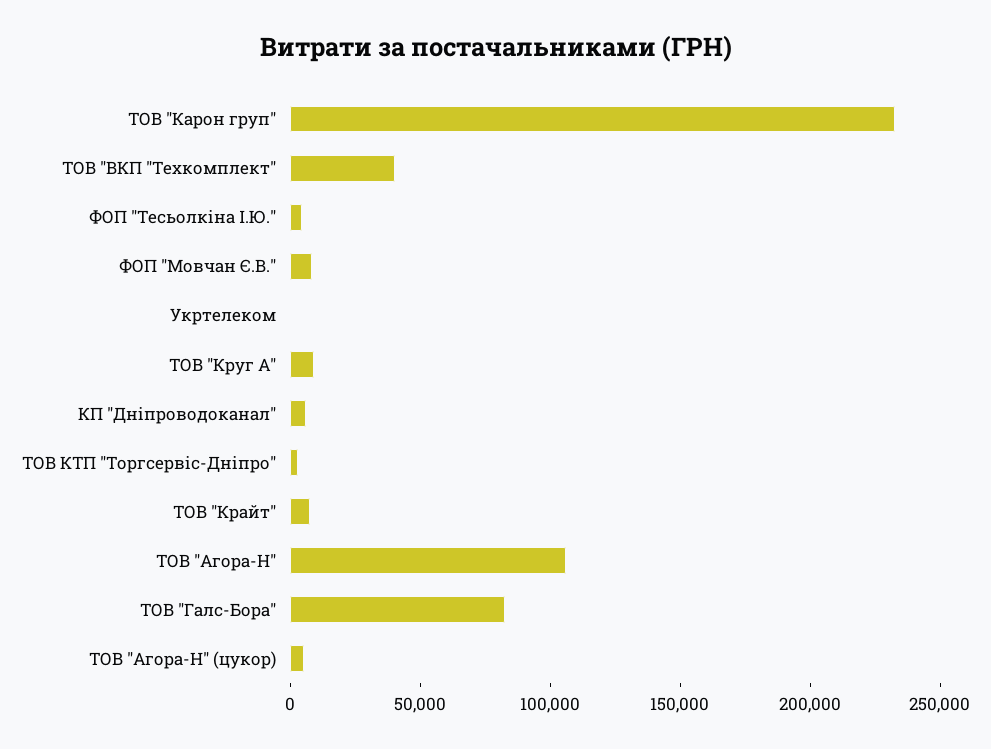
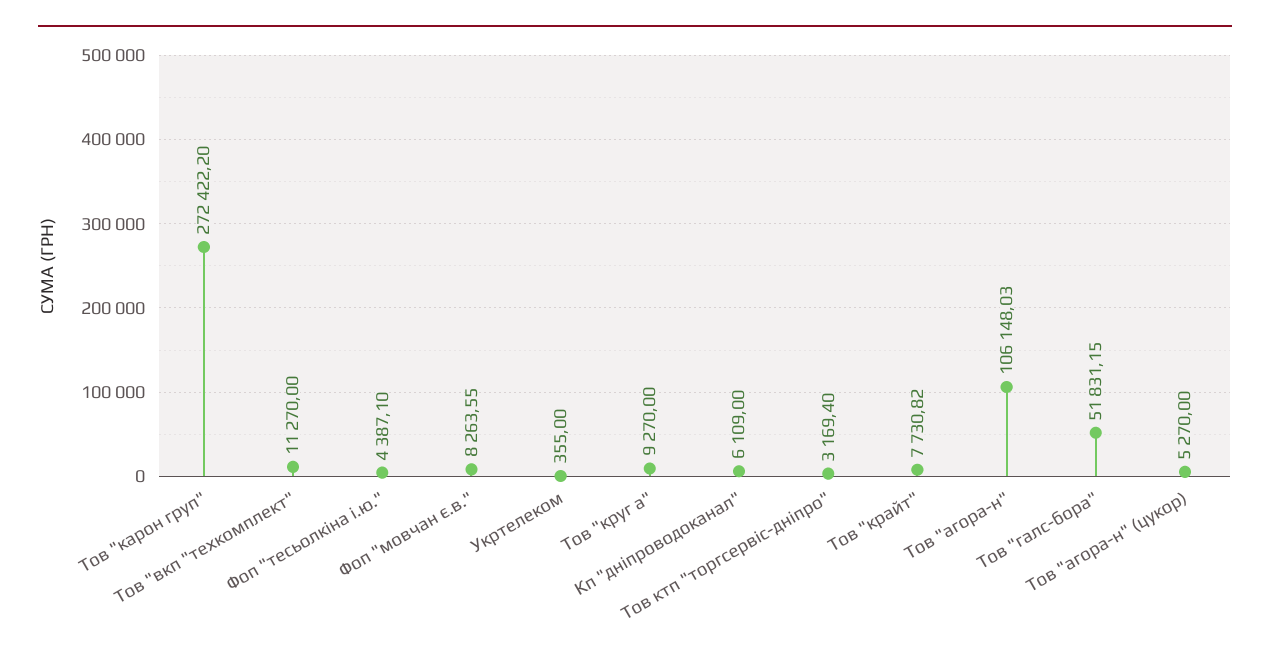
ТОВ "Карон груп": 230000 -> 272422.2
ТОВ "ВКП "Техкомплект": 40000 -> 11270
ТОВ "Галс-Бора": 80000 -> 51831.15

